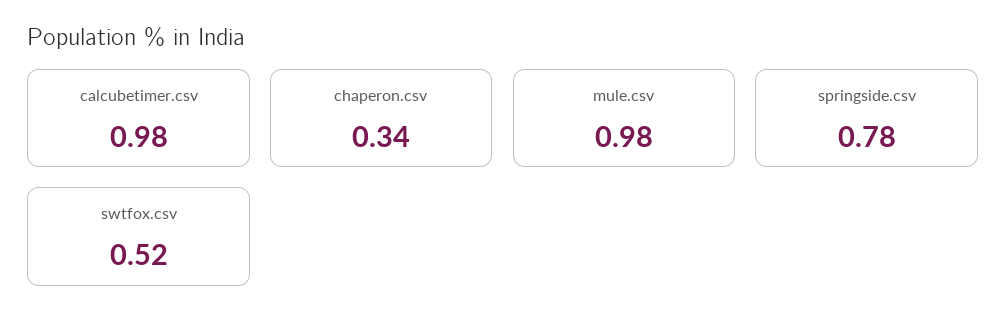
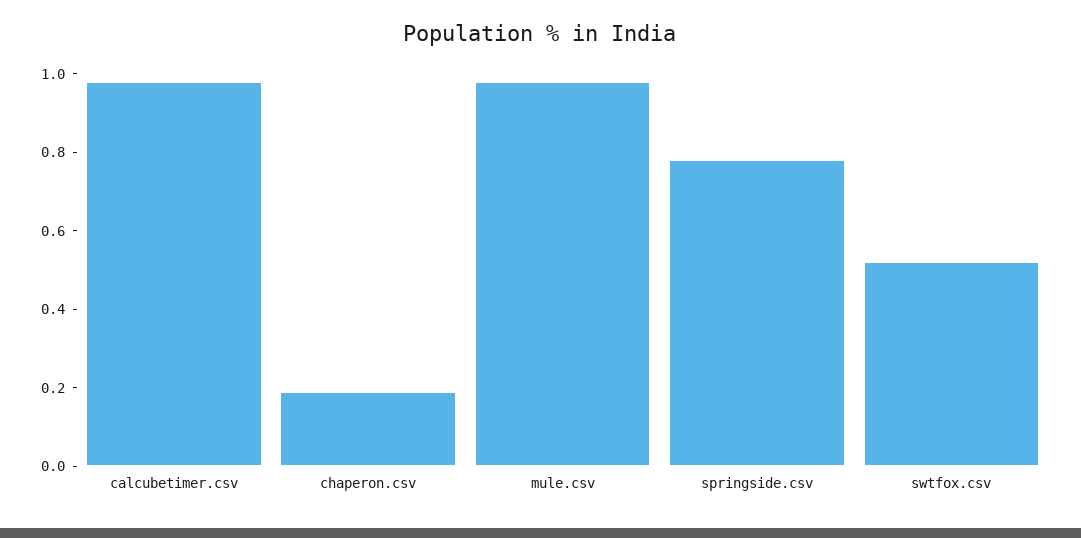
chaperon.csv: 0.34 -> 0.2

